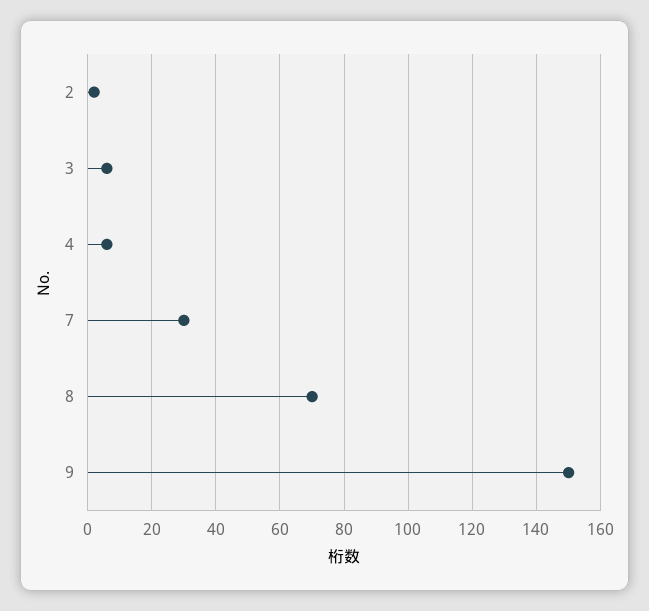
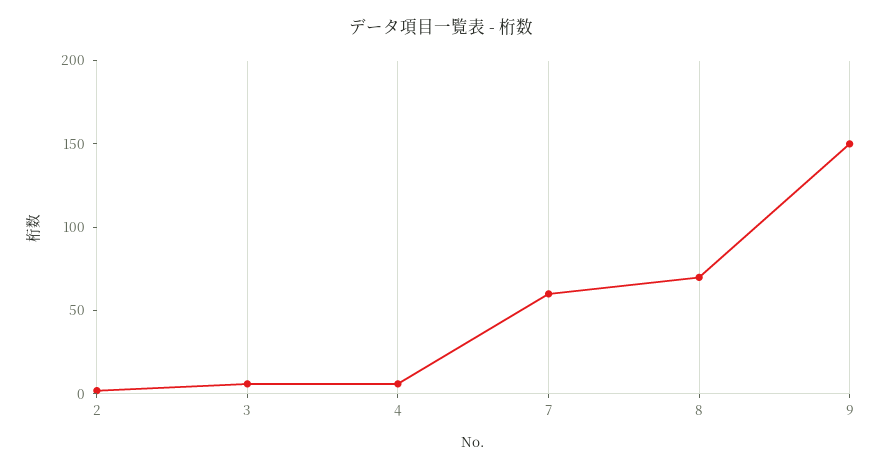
7: 30 -> 60

